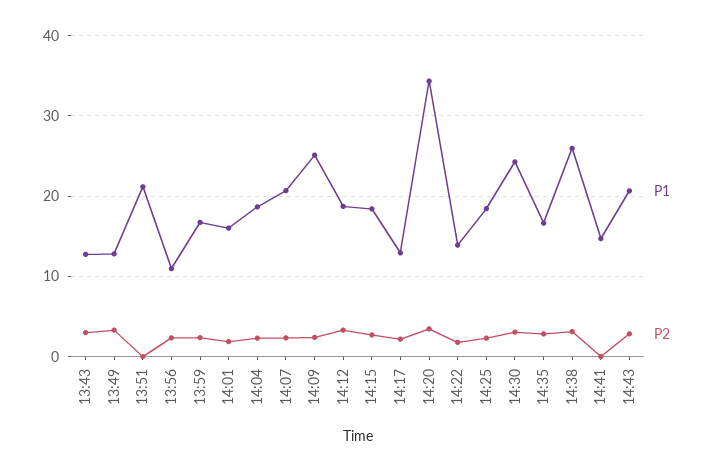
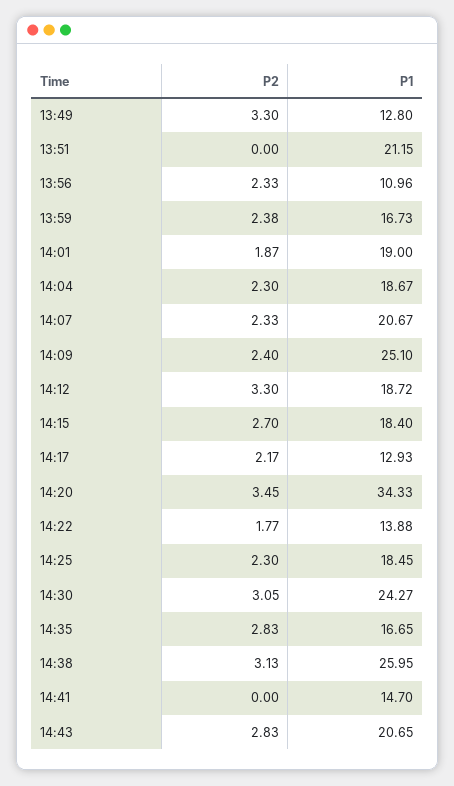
P1, 13:43: 13 -> none
P2, 13:43: 3 -> none
P1, 14:01: 16 -> 19

